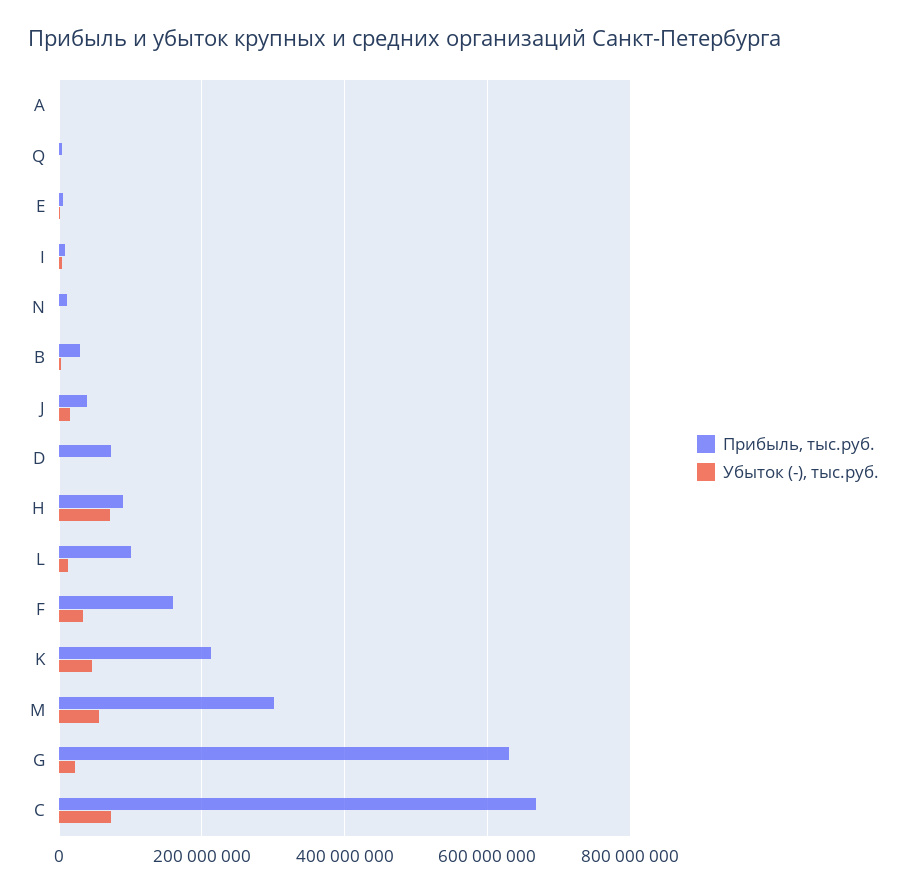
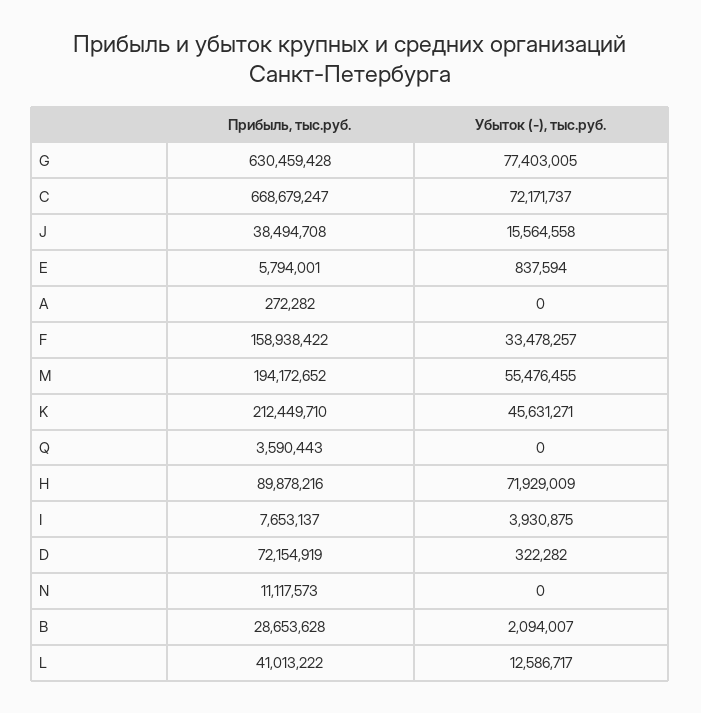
Прибыль, тыс.руб., L: 100000000 -> 41013222
Прибыль, тыс.руб., M: 300000000 -> 194172652
Убыток (-), тыс.руб., G: 20000000 -> 77403005

